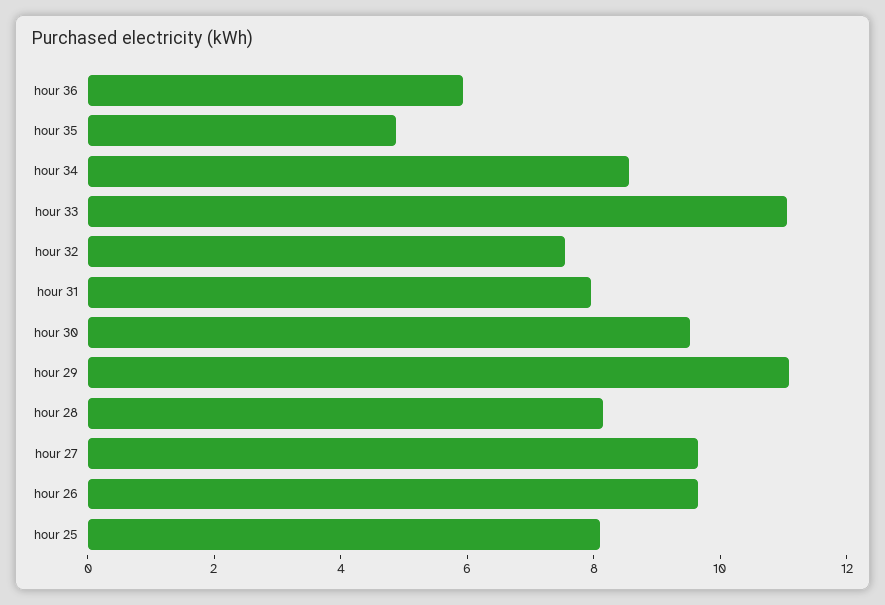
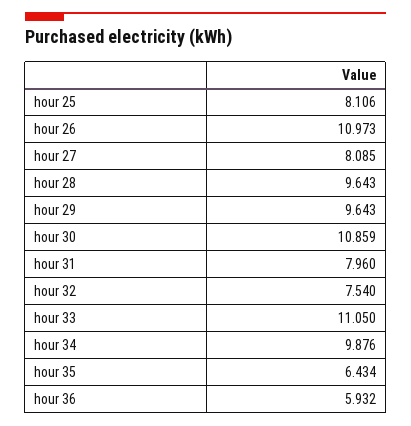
hour 35: 5 -> 6.434
hour 34: 8.5 -> 9.876
hour 30: 9.5 -> 10.859
hour 29: 11 -> 9.643
hour 28: 8 -> 9.643
hour 27: 9.5 -> 8.085
hour 26: 9.5 -> 10.973

